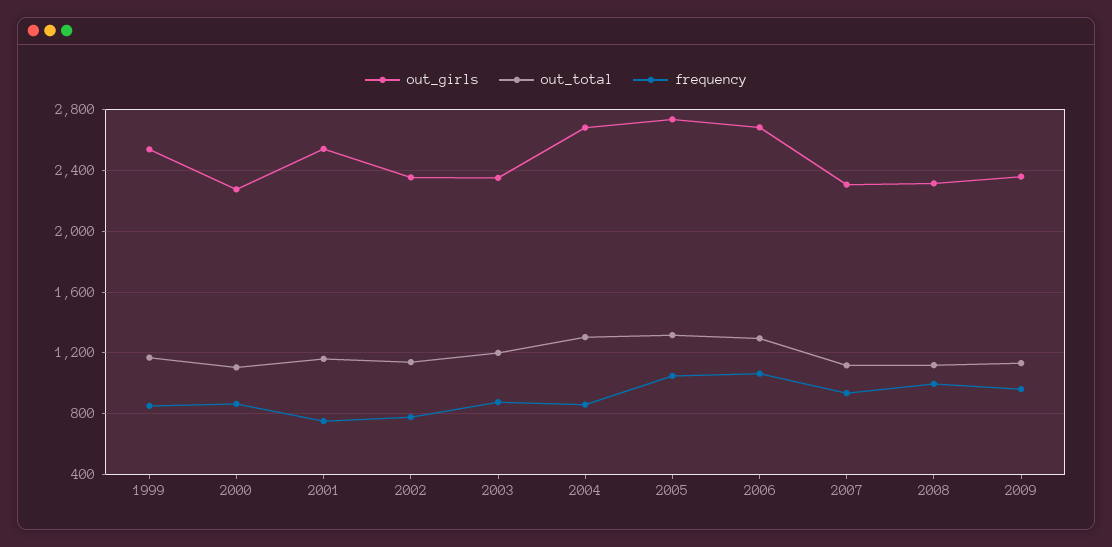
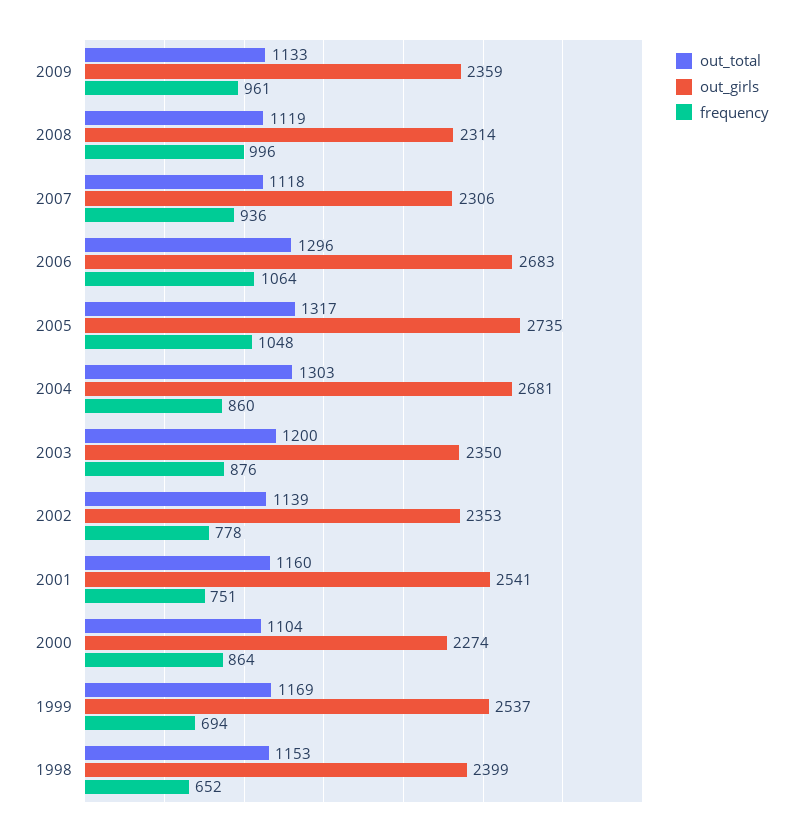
frequency, 1999: 850 -> 694
out_total, 1998: none -> 1153
out_girls, 1998: none -> 2399
frequency, 1998: none -> 652

